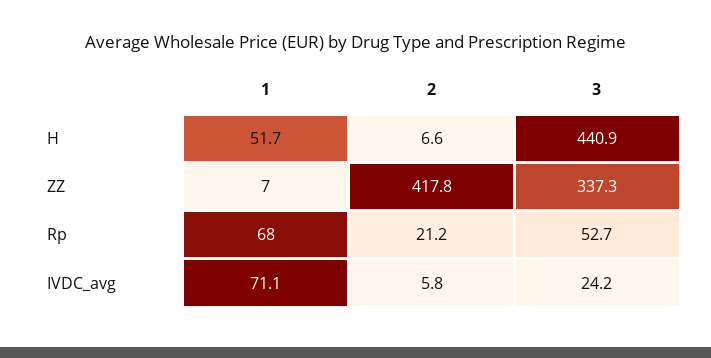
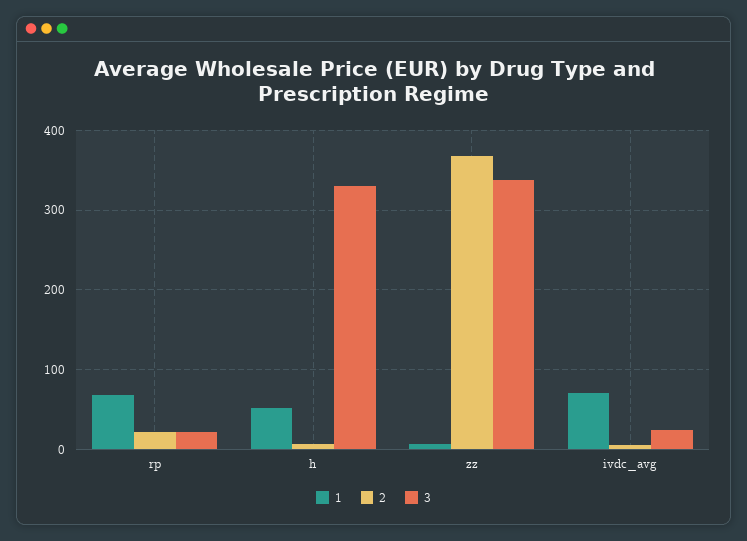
3, H: 440.9 -> 330
2, ZZ: 417.8 -> 370
3, Rp: 52.7 -> 20

